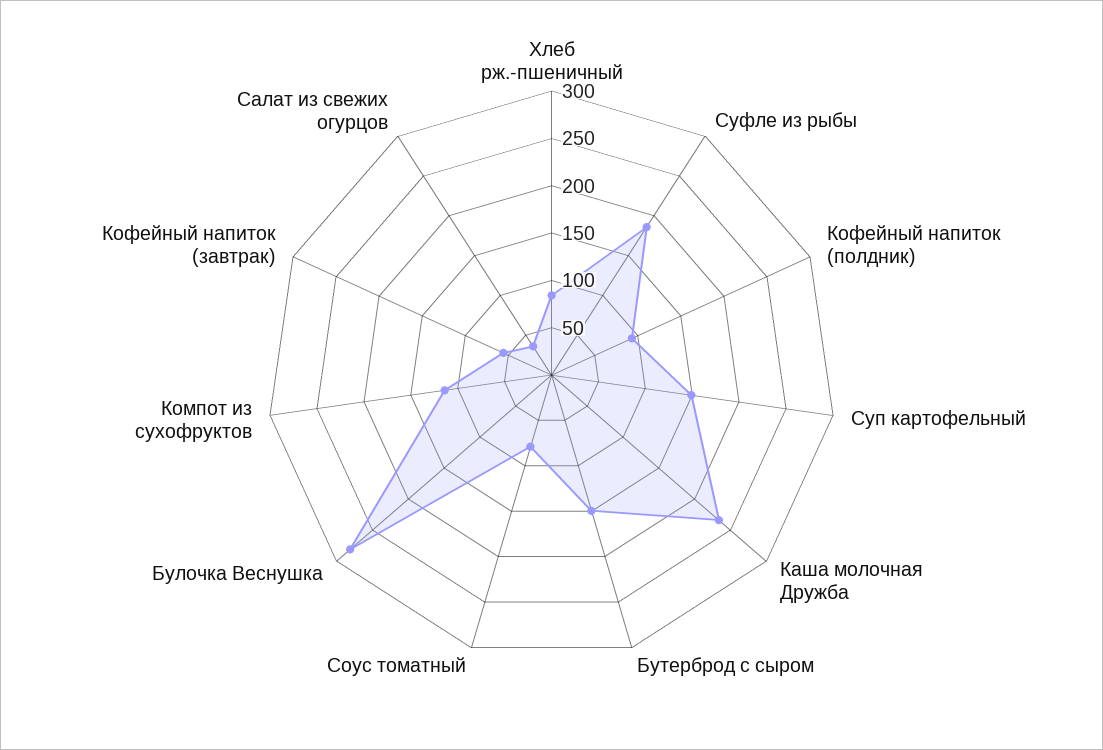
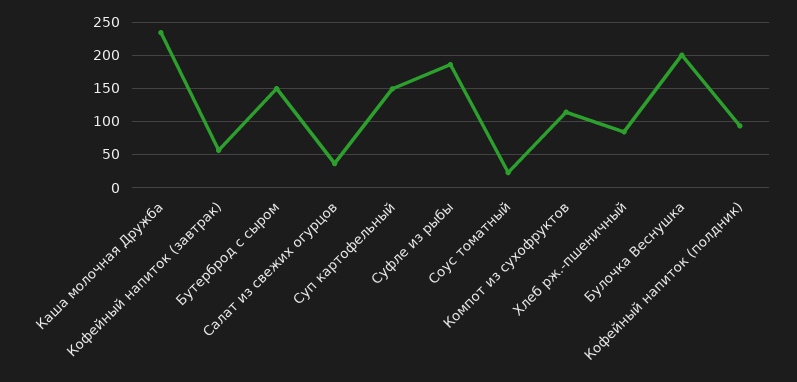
Соус томатный: 80 -> 20
Булочка Веснушка: 280 -> 200

